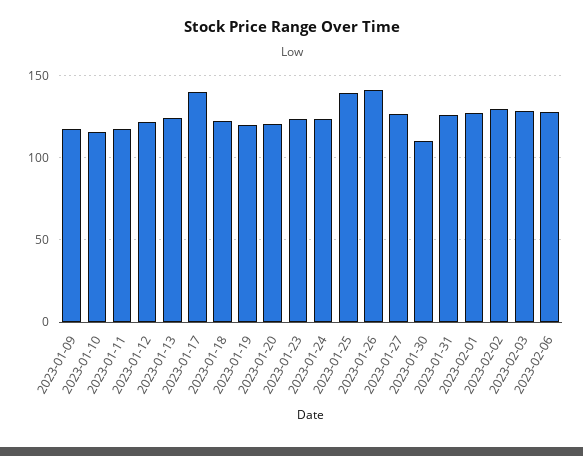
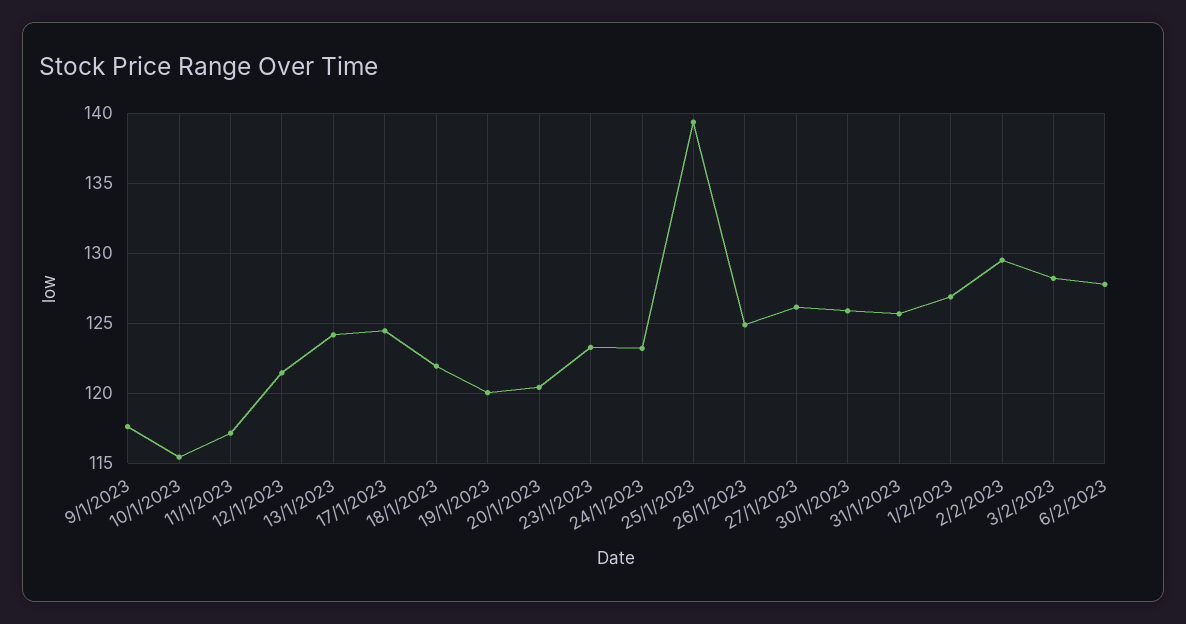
2023-01-17: 140 -> 124.5
2023-01-26: 140 -> 125
2023-01-30: 110 -> 126

